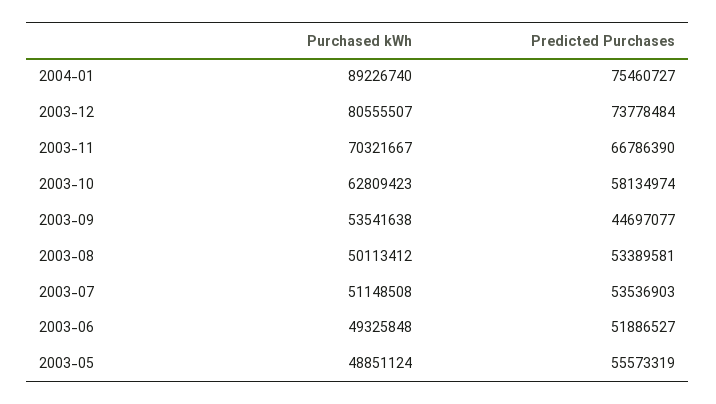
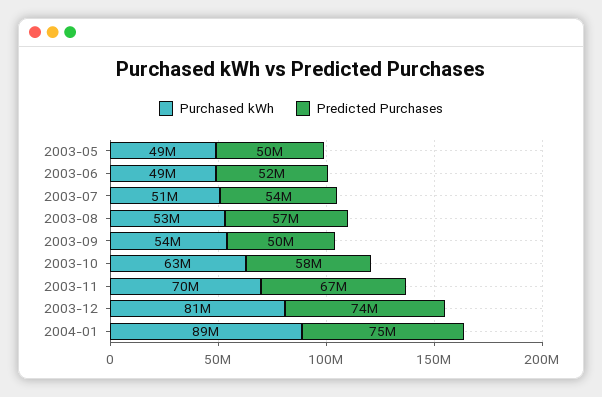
Predicted Purchases, 2003-09: 44697077 -> 50000000
Purchased kWh, 2003-08: 50113412 -> 53000000
Predicted Purchases, 2003-08: 53389581 -> 57000000
Predicted Purchases, 2003-05: 55573319 -> 50000000

